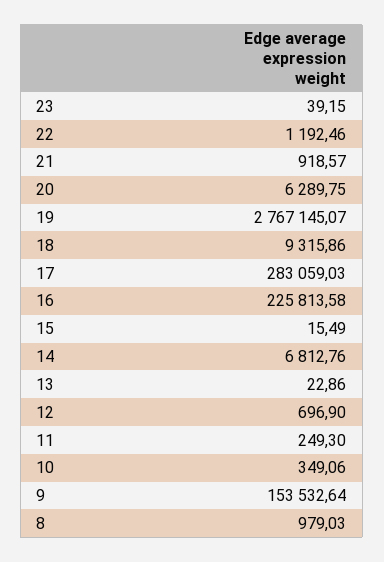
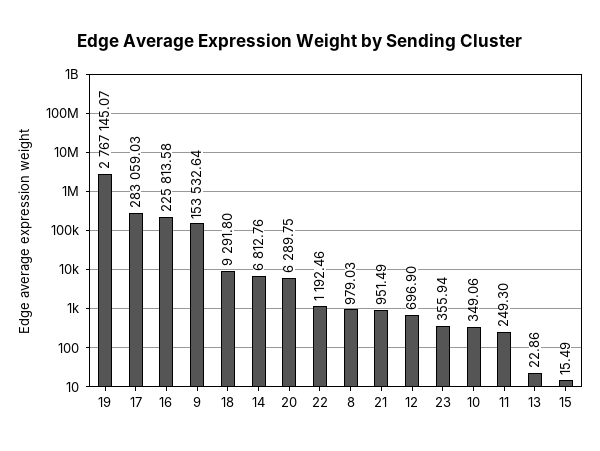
23: 39.15 -> 355.94
21: 918.57 -> 951.49
18: 9315.86 -> 9291.8

